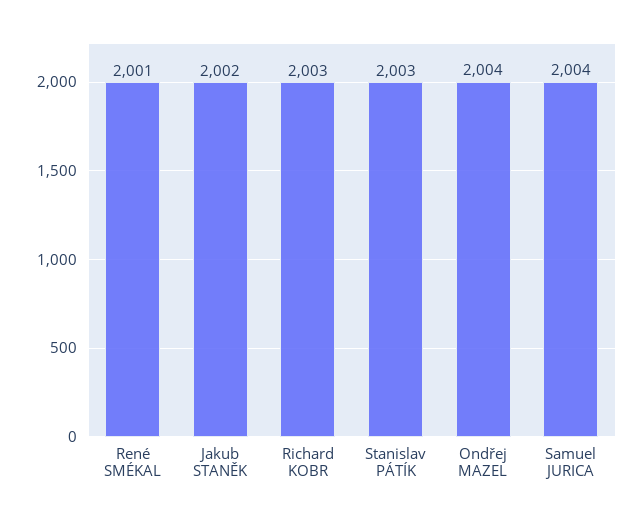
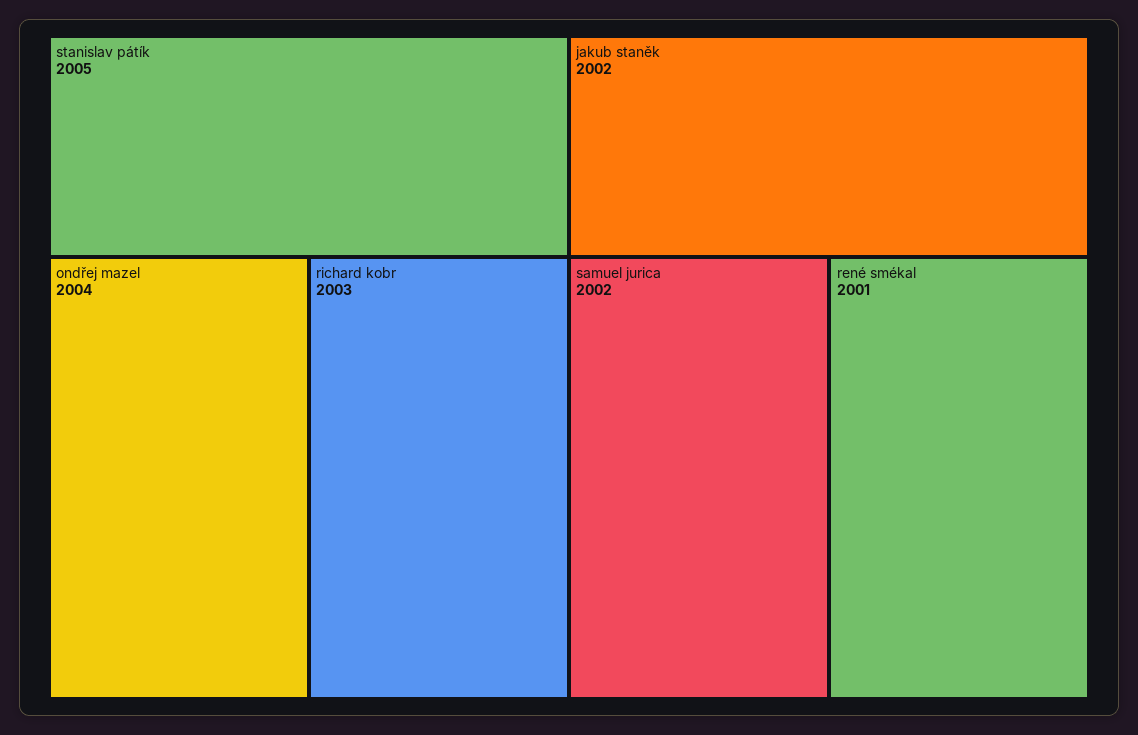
Stanislav PÁTÍK: 2003 -> 2005
Samuel JURICA: 2004 -> 2002

